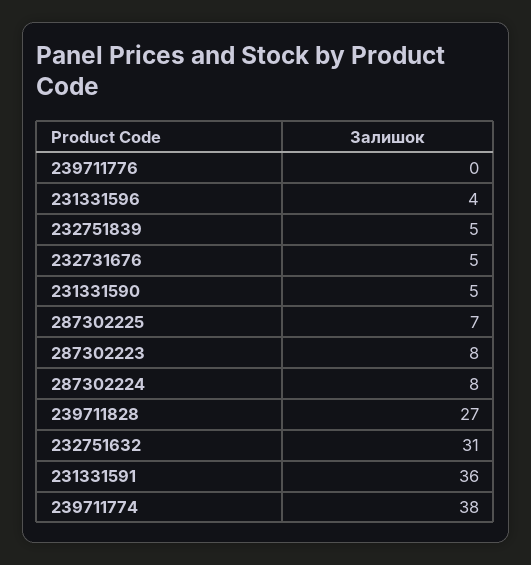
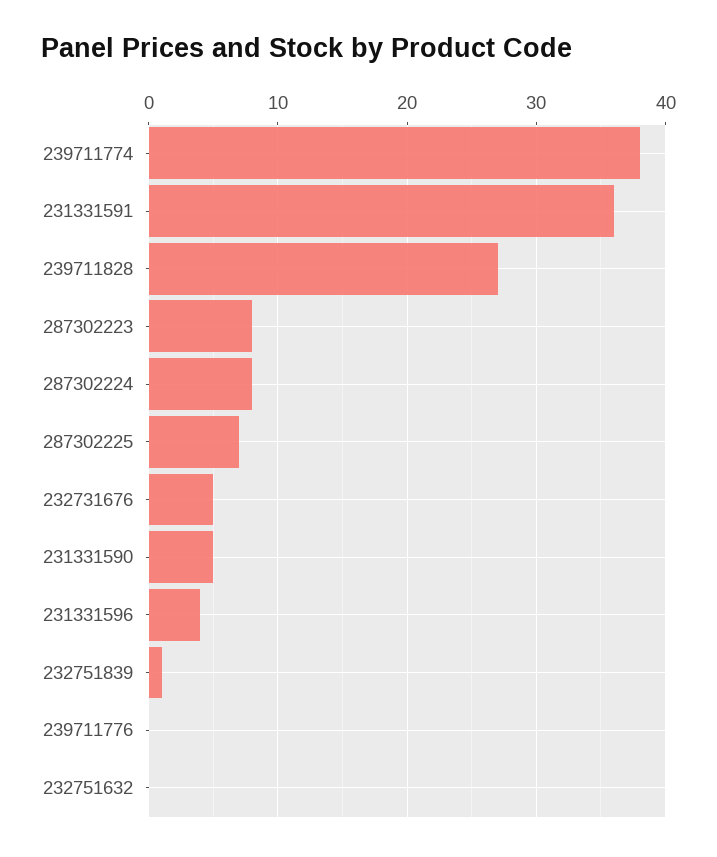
232751839: 5 -> 1
232751632: 31 -> 0

